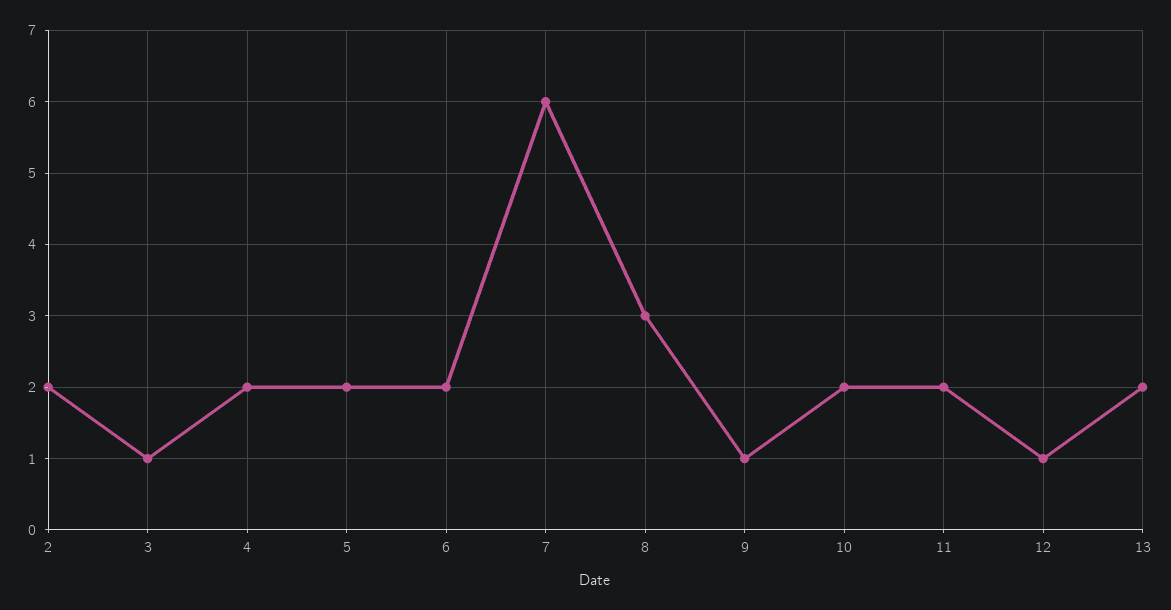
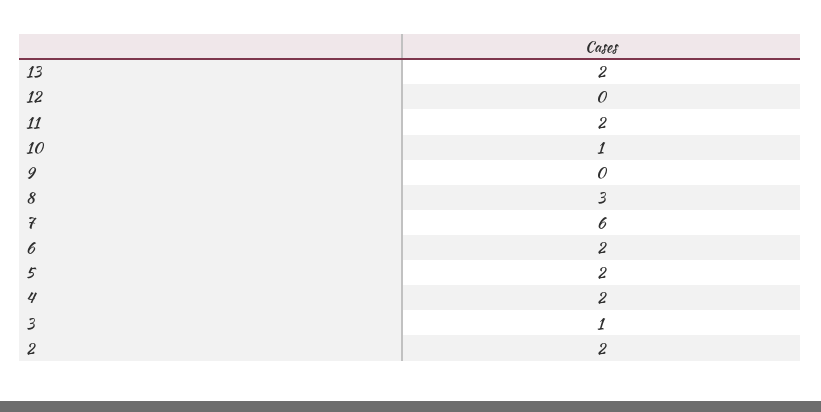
9: 1 -> 0
10: 2 -> 1
12: 1 -> 0

